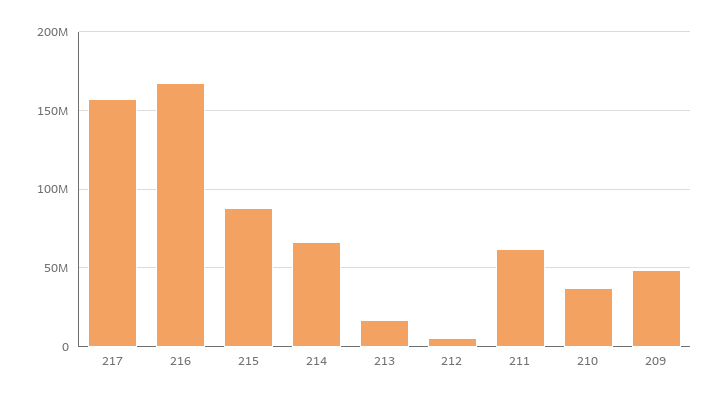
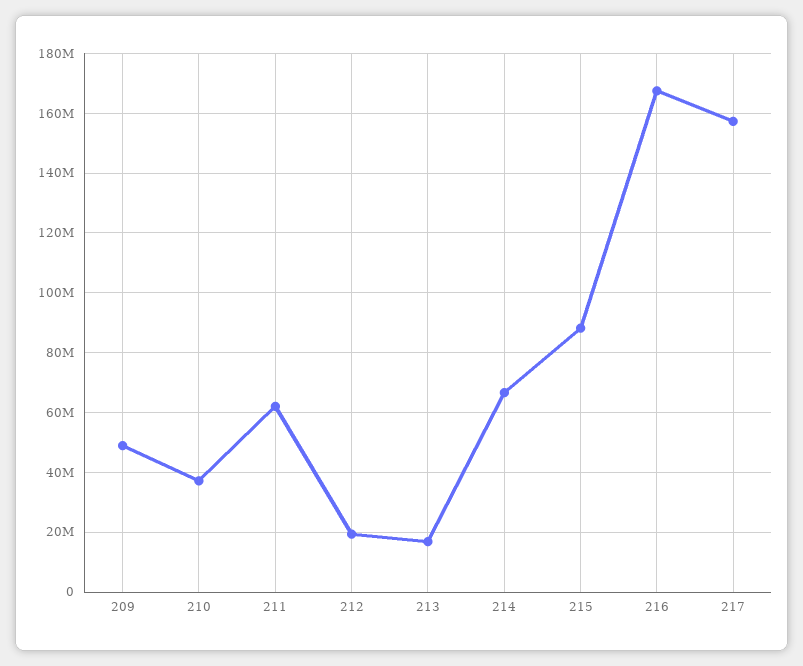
212: 5000000 -> 20000000

